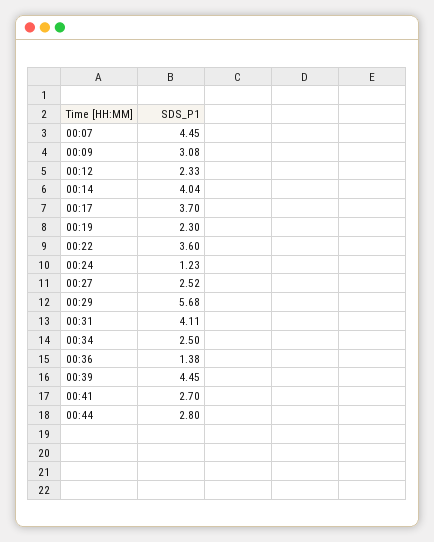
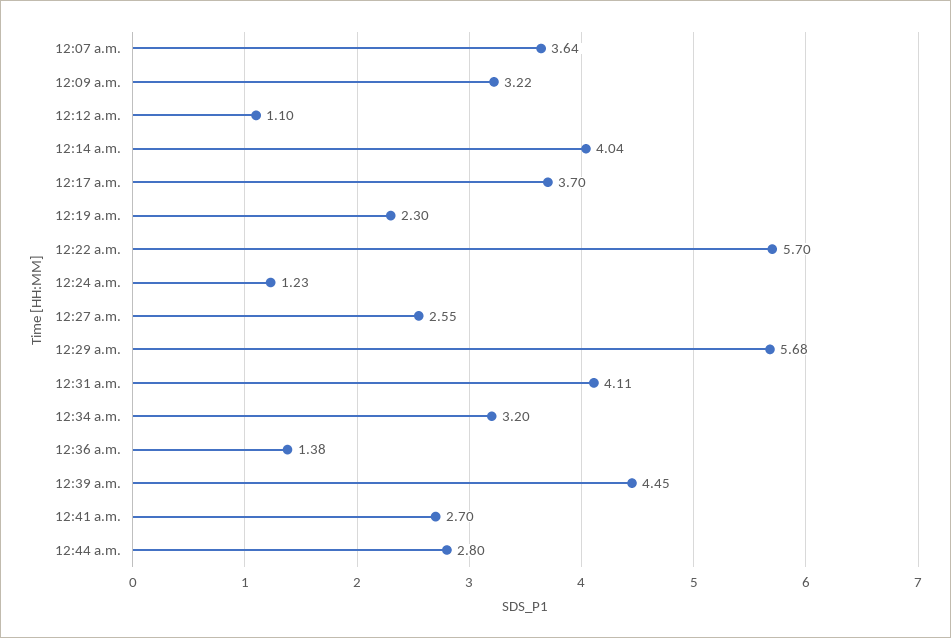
00:07: 4.45 -> 3.64
00:09: 3.08 -> 3.22
00:12: 2.33 -> 1.1
00:22: 3.6 -> 5.7
00:27: 2.52 -> 2.55
00:34: 2.5 -> 3.2

